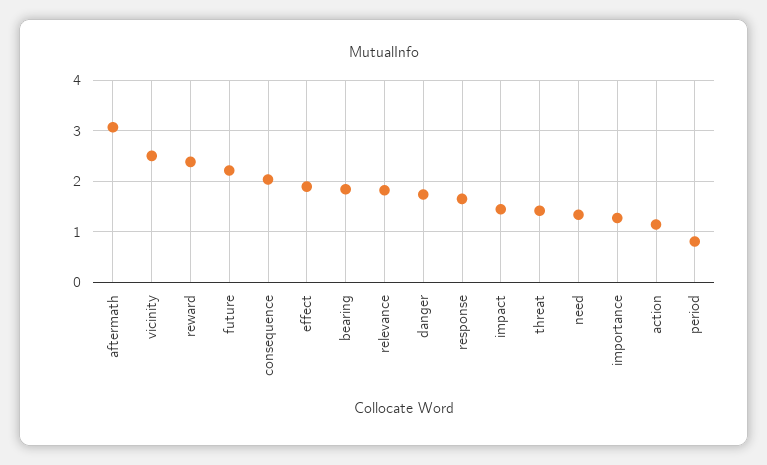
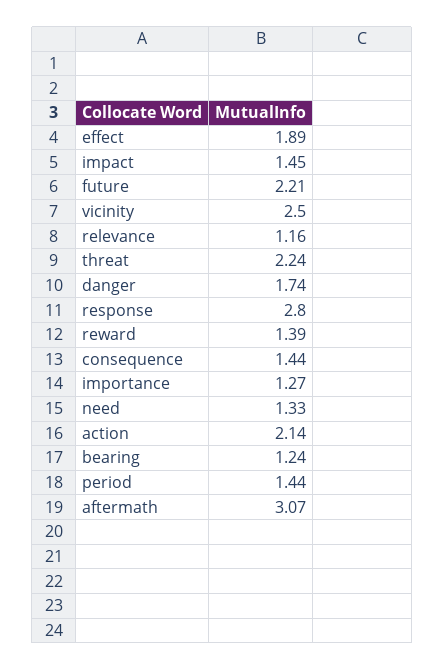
reward: 2.4 -> 1.39
consequence: 2 -> 1.44
bearing: 1.8 -> 1.24
relevance: 1.8 -> 1.16
response: 1.6 -> 2.8
threat: 1.4 -> 2.24
action: 1.2 -> 2.14
period: 0.8 -> 1.44

